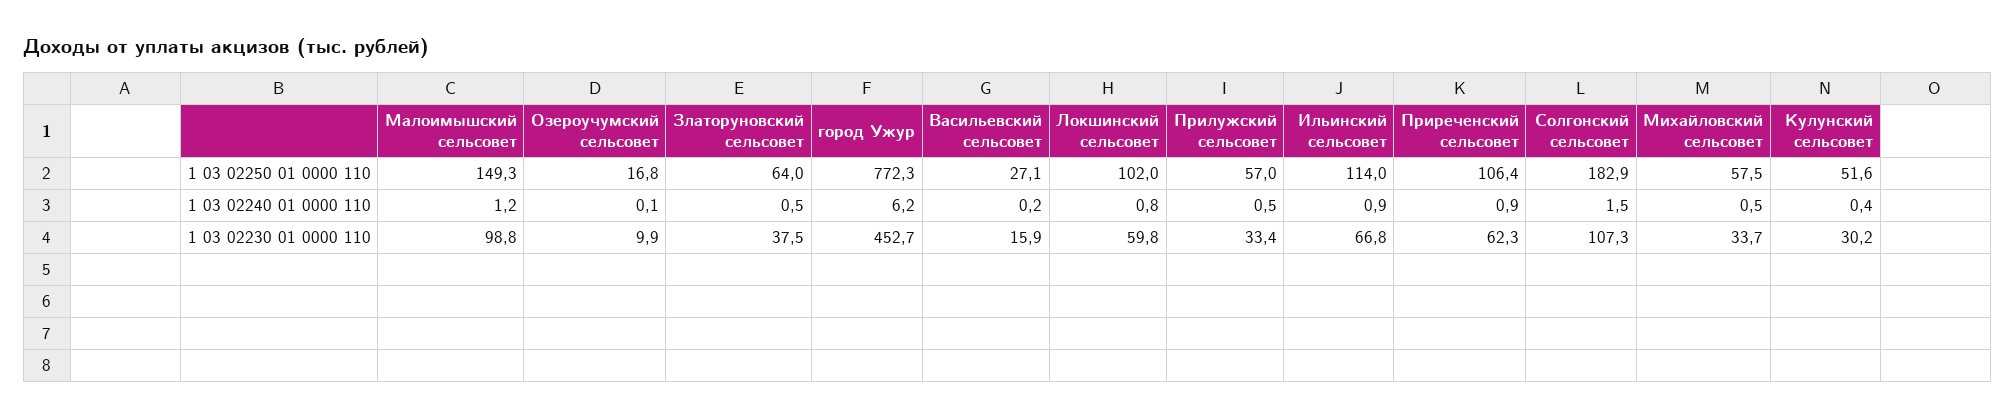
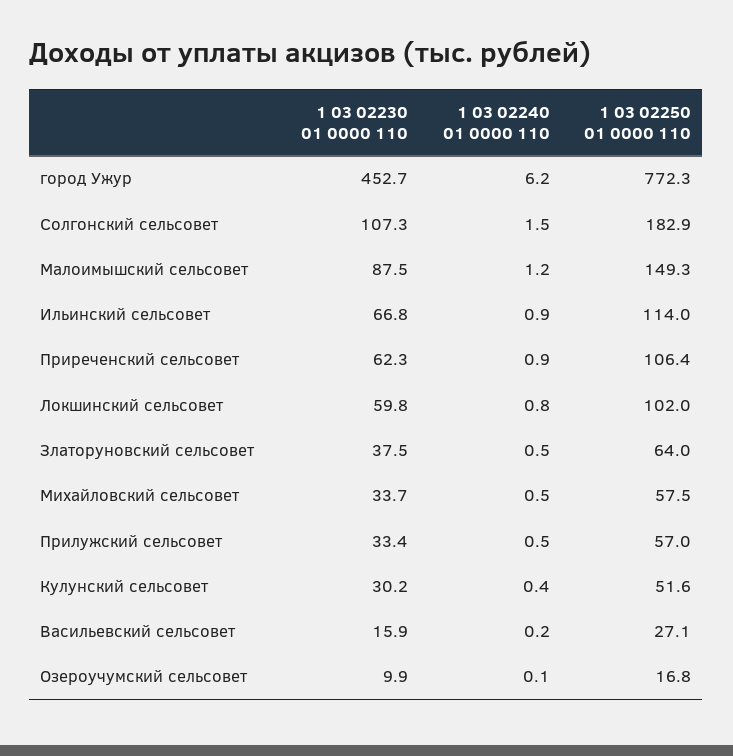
Малоимышский сельсовет, 1 03 02230 01 0000 110: 98.8 -> 87.5

